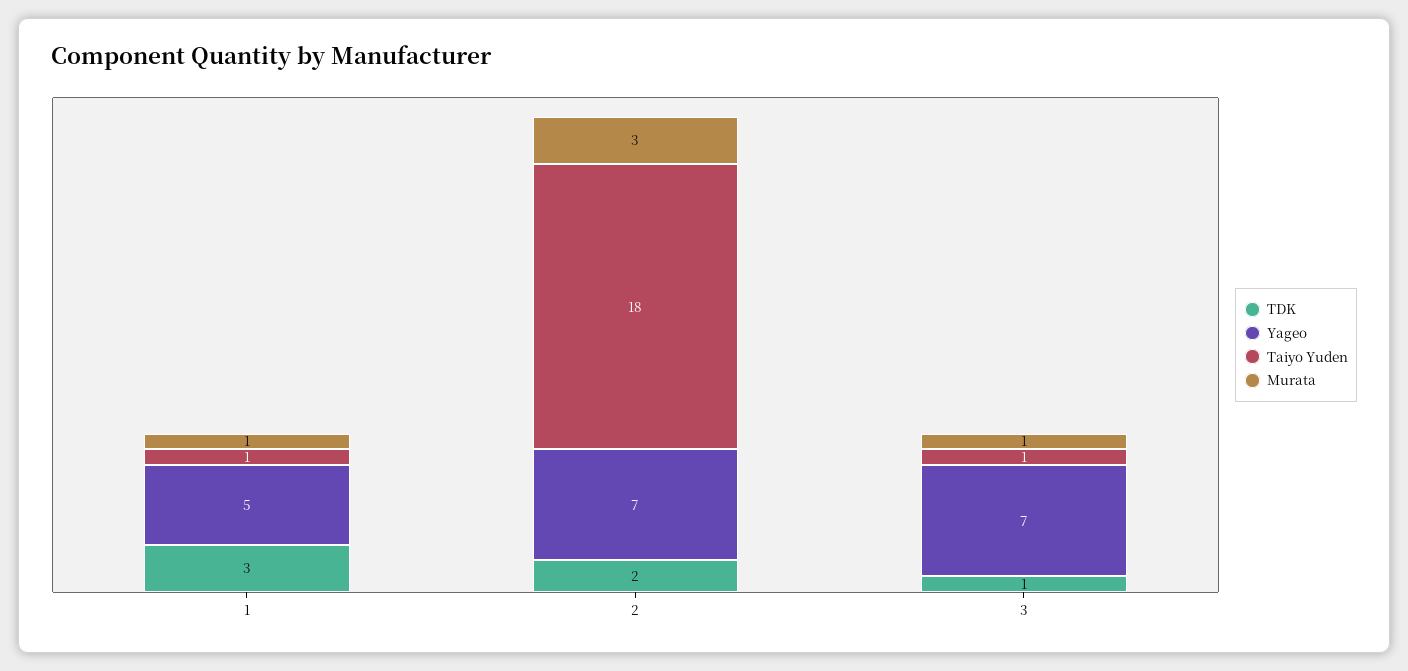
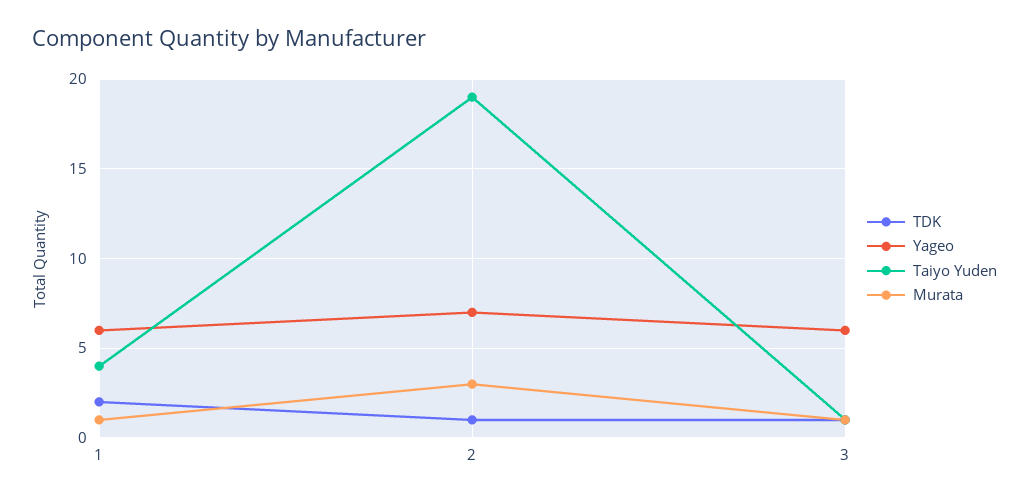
TDK, 1: 3 -> 2
Yageo, 1: 5 -> 6
Taiyo Yuden, 1: 1 -> 4
TDK, 2: 2 -> 1
Taiyo Yuden, 2: 18 -> 19
Yageo, 3: 7 -> 6

